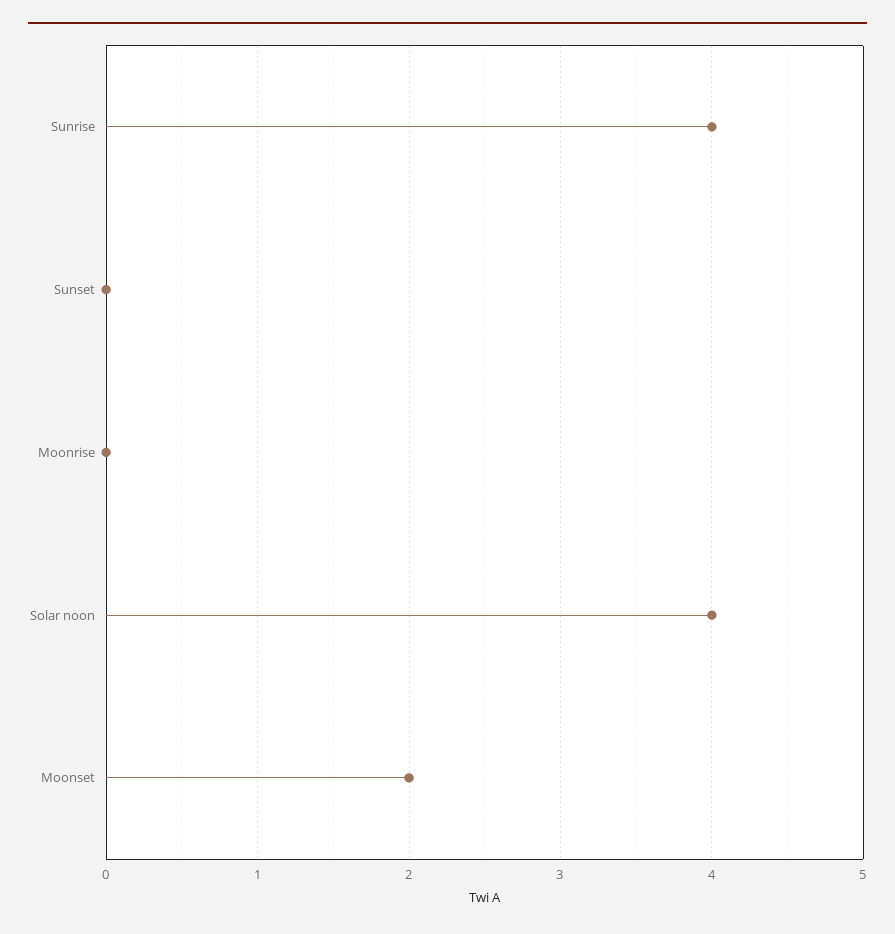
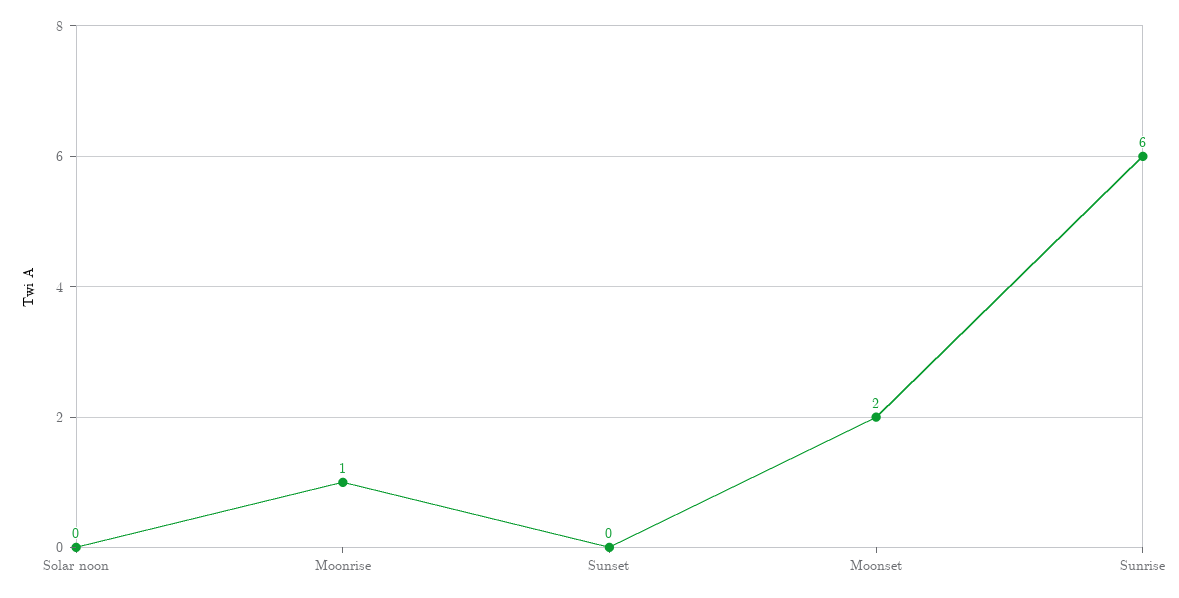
Sunrise: 4 -> 6
Moonrise: 0 -> 1
Solar noon: 4 -> 0

